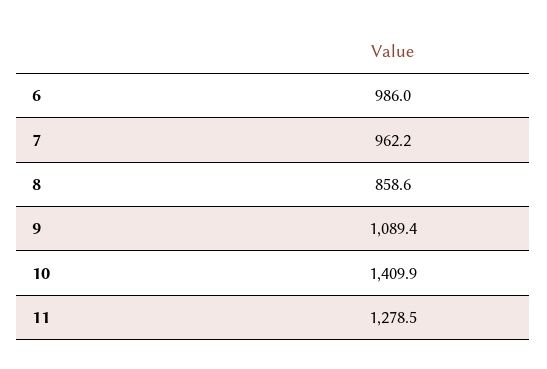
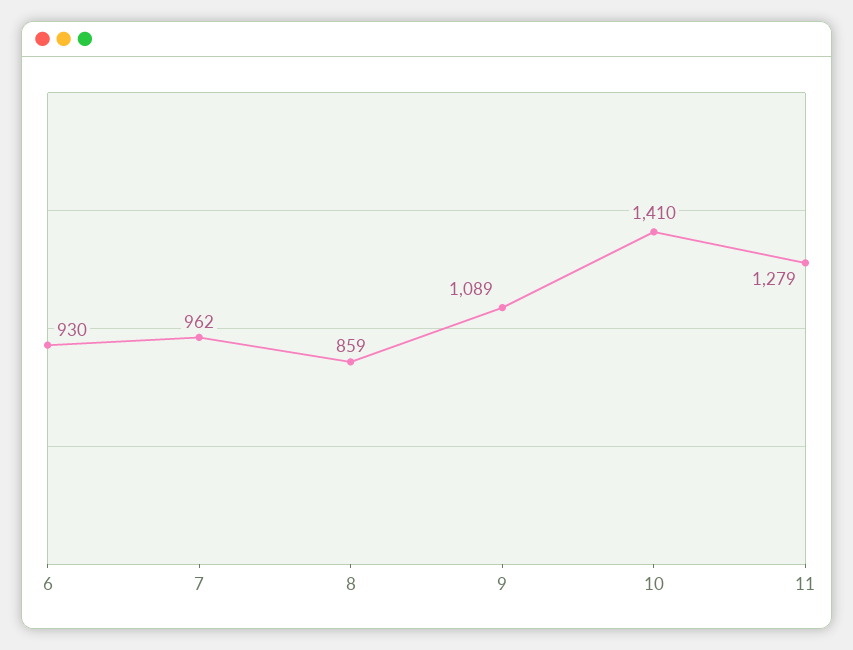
6: 986 -> 930

